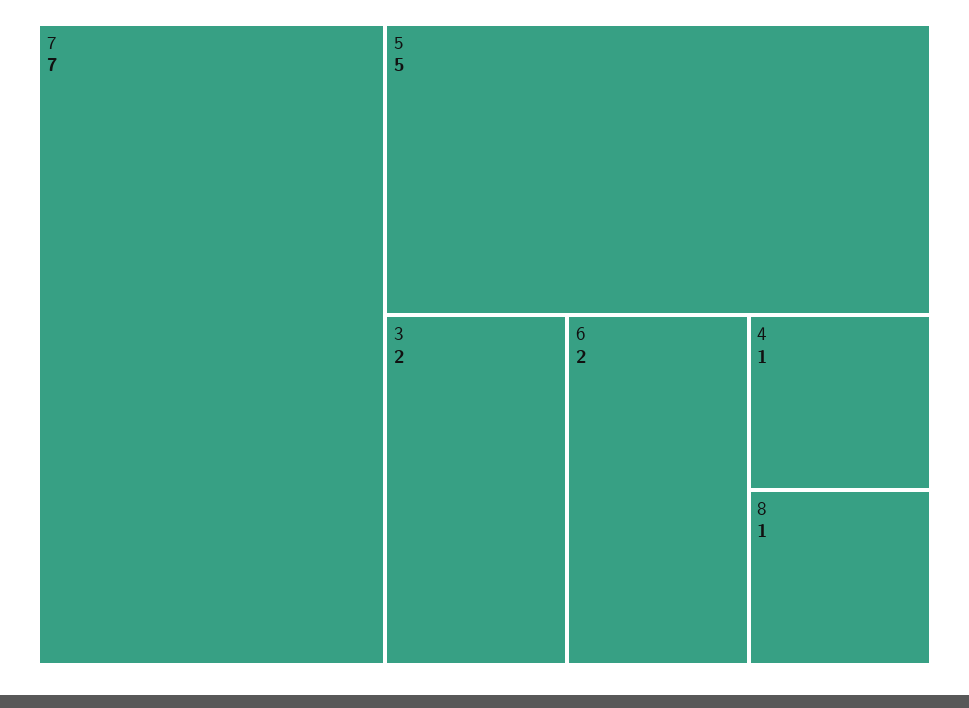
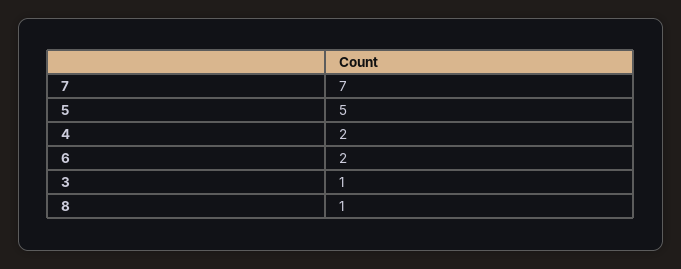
3: 2 -> 1
4: 1 -> 2

